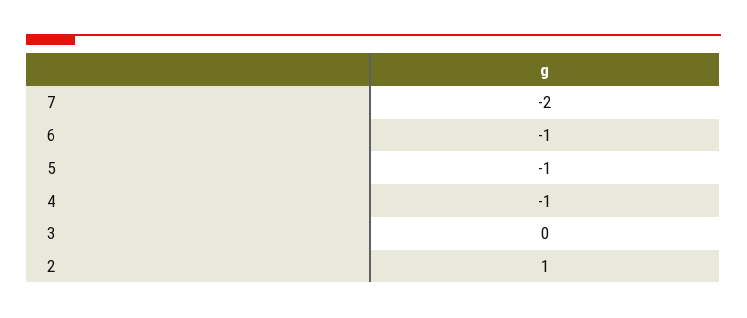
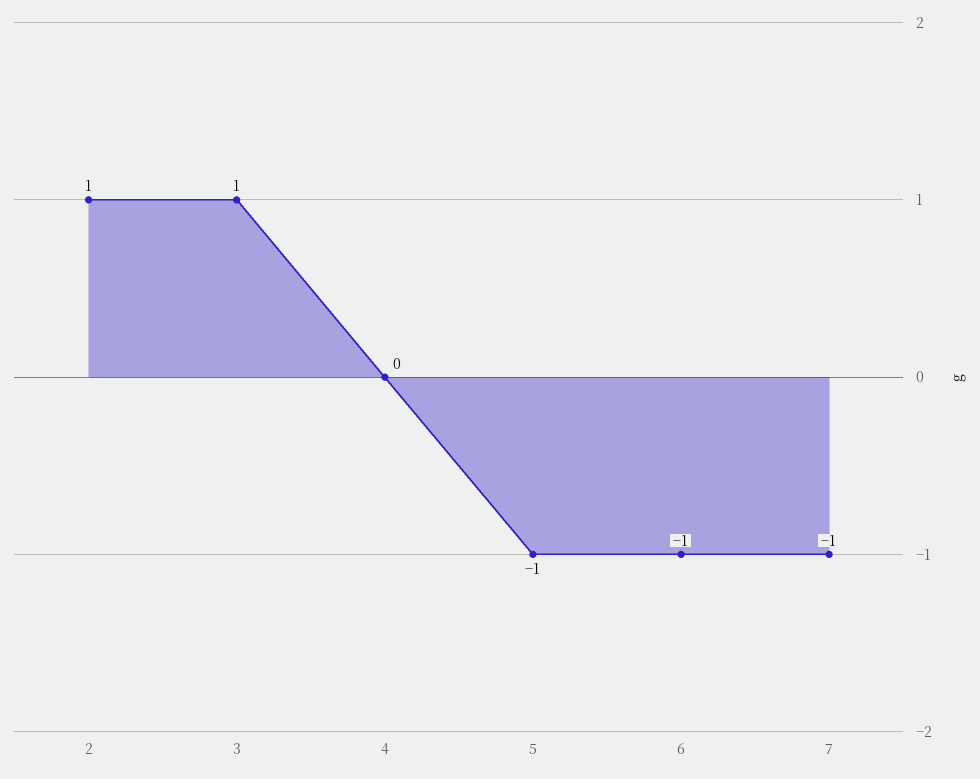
7: -2 -> -1
4: -1 -> 0
3: 0 -> 1

